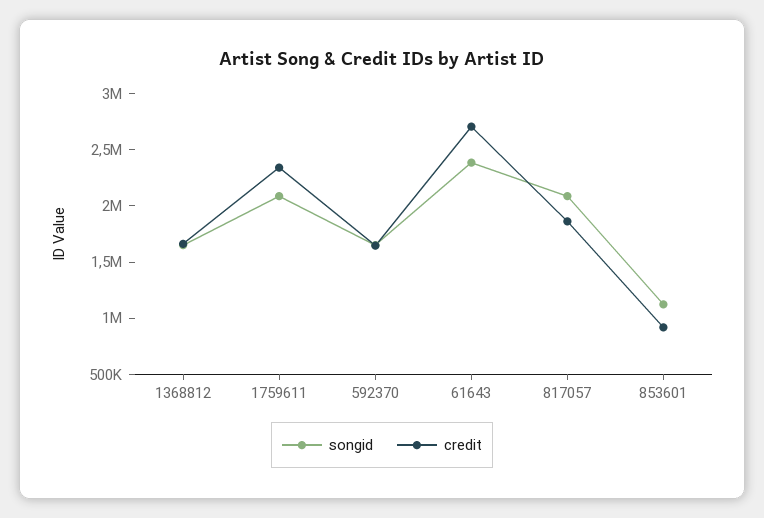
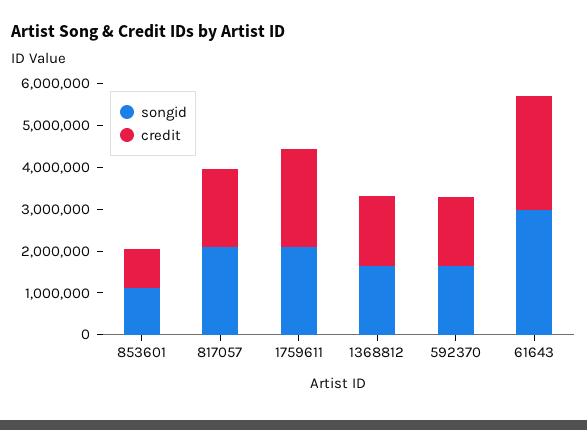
songid, 61643: 2400000 -> 3000000

